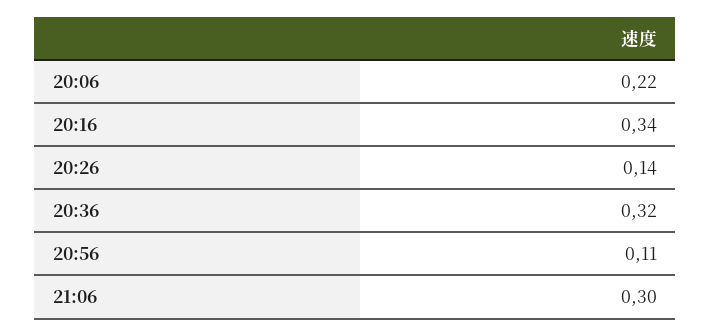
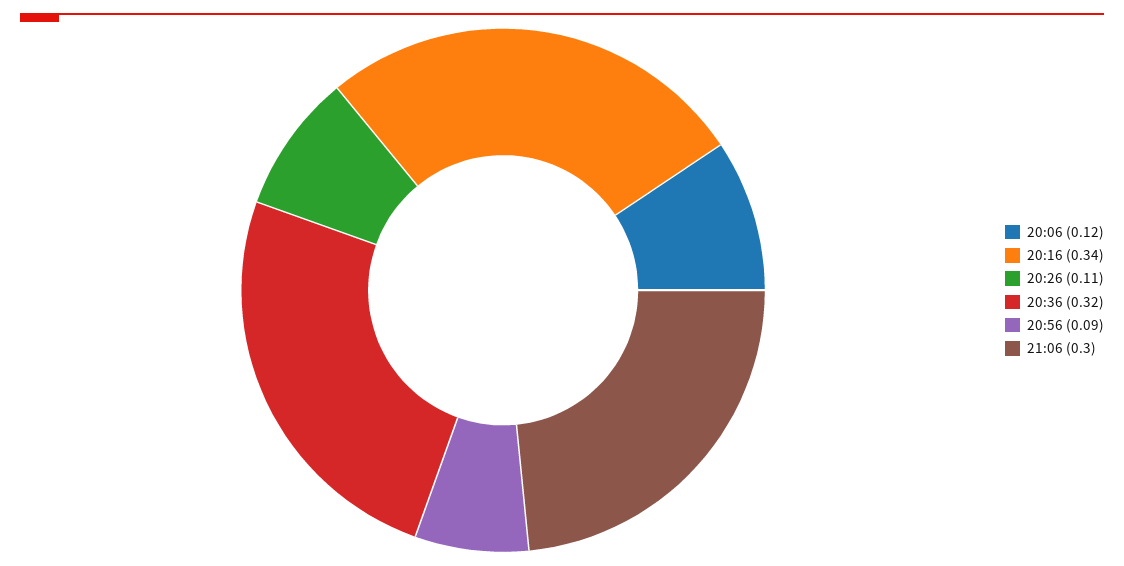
20:06: 0.22 -> 0.12
20:26: 0.14 -> 0.11
20:56: 0.11 -> 0.09

